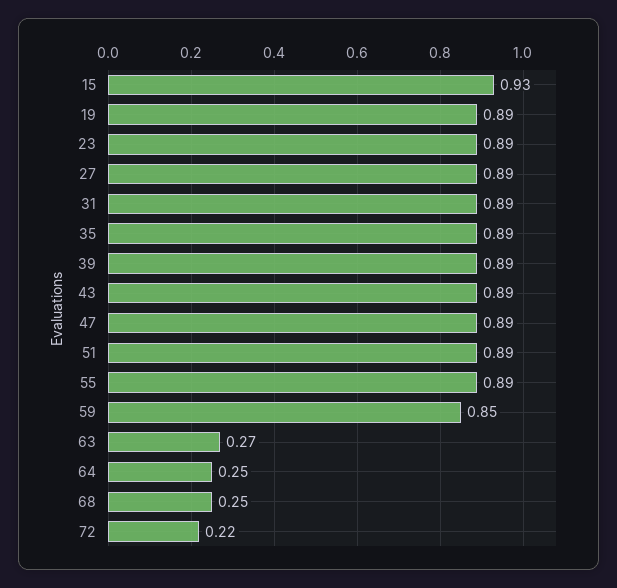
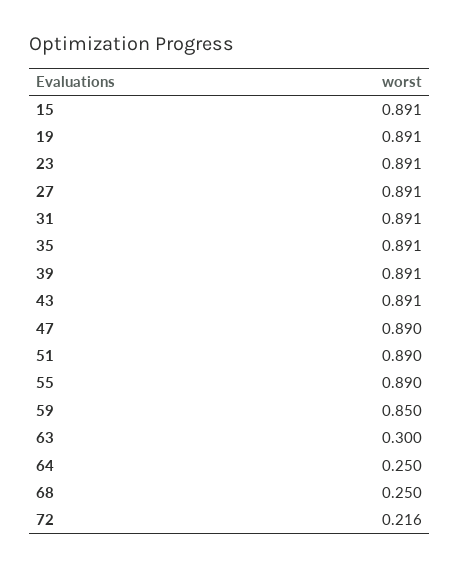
15: 0.93 -> 0.891
63: 0.27 -> 0.3

